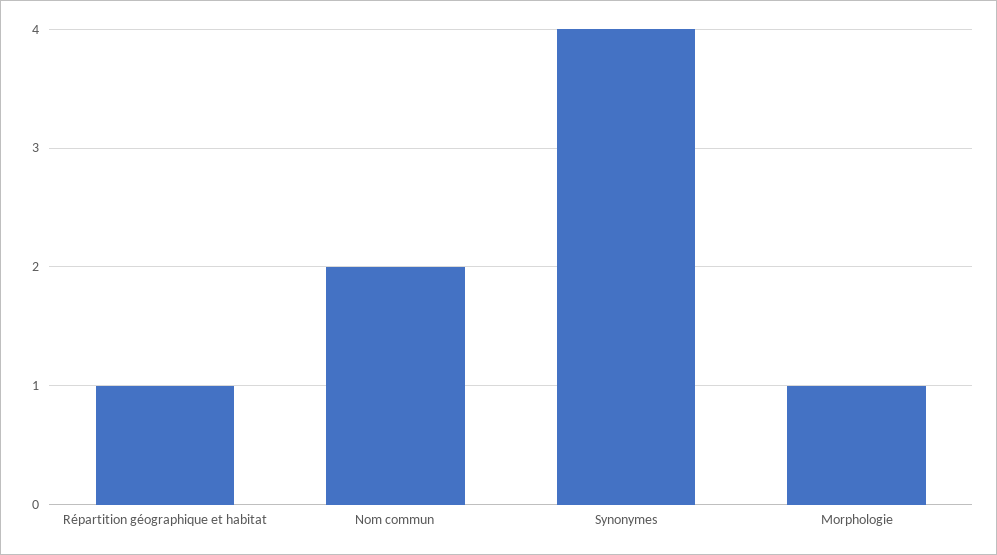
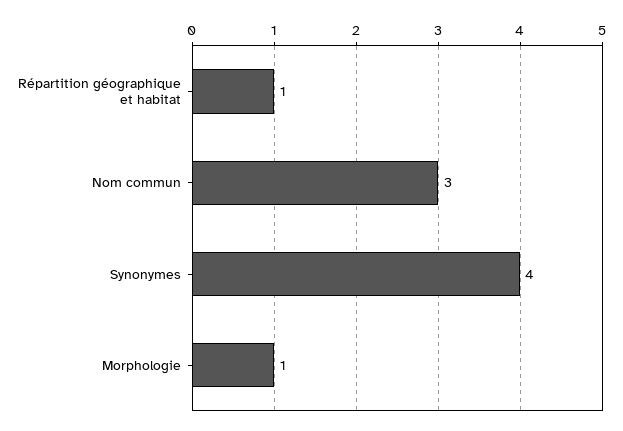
Nom commun: 2 -> 3

